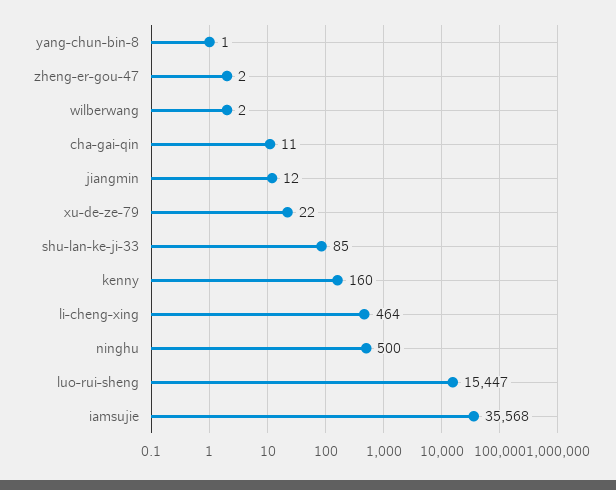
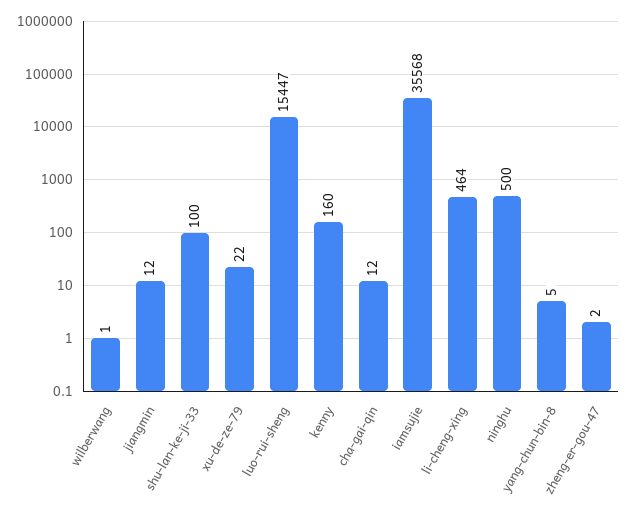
yang-chun-bin-8: 1 -> 5
wilberwang: 2 -> 1
cha-gai-qin: 11 -> 12
shu-lan-ke-ji-33: 85 -> 100

